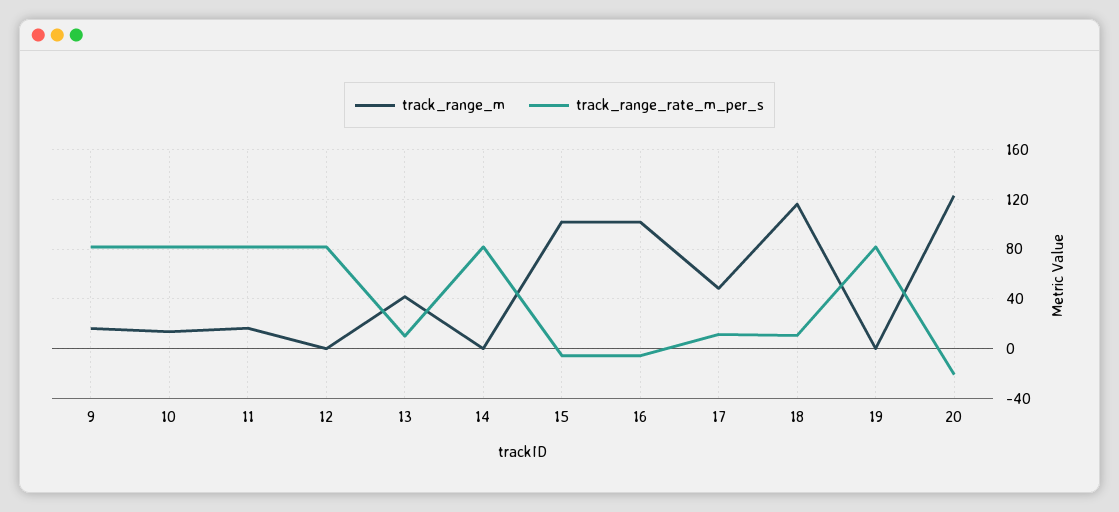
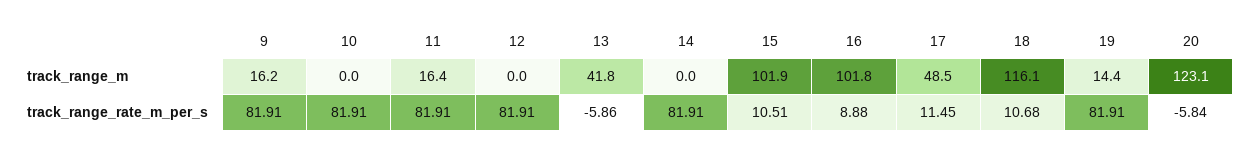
track_range_m, 10: 15 -> 0
track_range_rate_m_per_s, 13: 10 -> -5.86
track_range_rate_m_per_s, 15: -5 -> 10.51
track_range_rate_m_per_s, 16: -5 -> 8.88
track_range_m, 19: 0 -> 14.4
track_range_rate_m_per_s, 20: -20 -> -5.84

